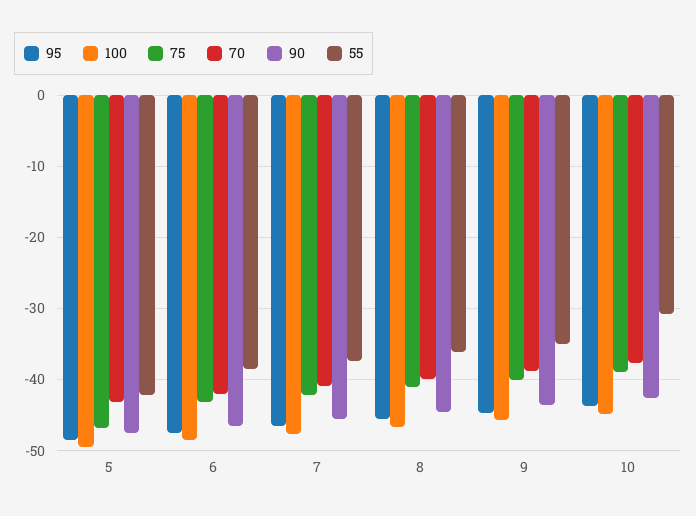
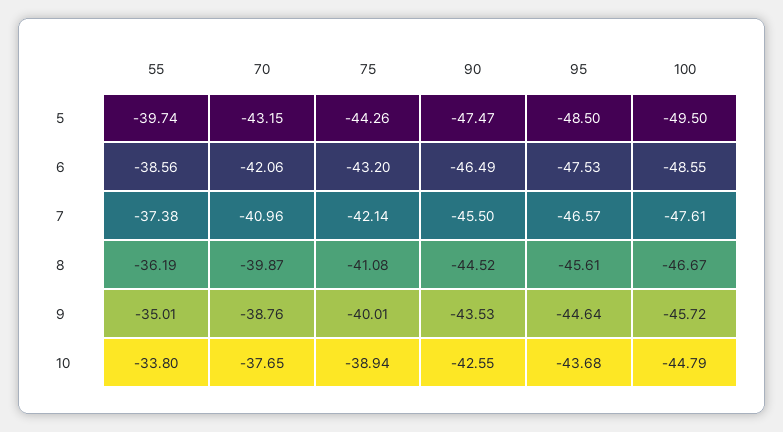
75, 5: -47 -> -44.26
55, 5: -42 -> -39.74
55, 10: -31 -> -33.8

